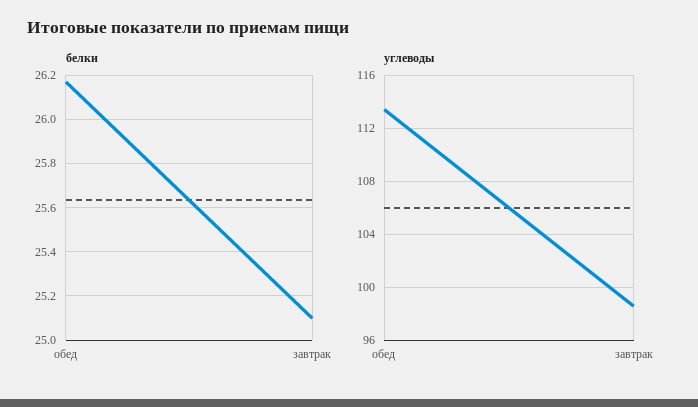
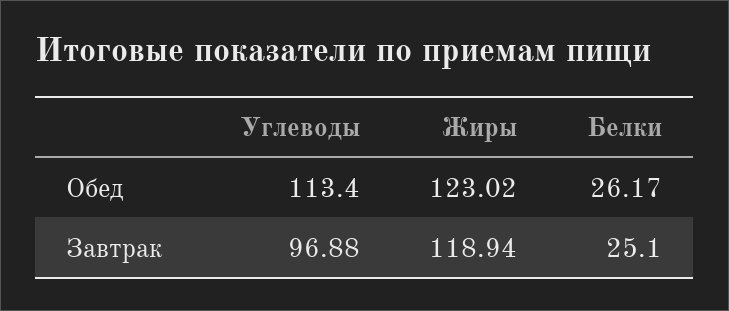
углеводы, завтрак: 98.5 -> 96.88
Жиры, обед: none -> 123.02
Жиры, завтрак: none -> 118.94

